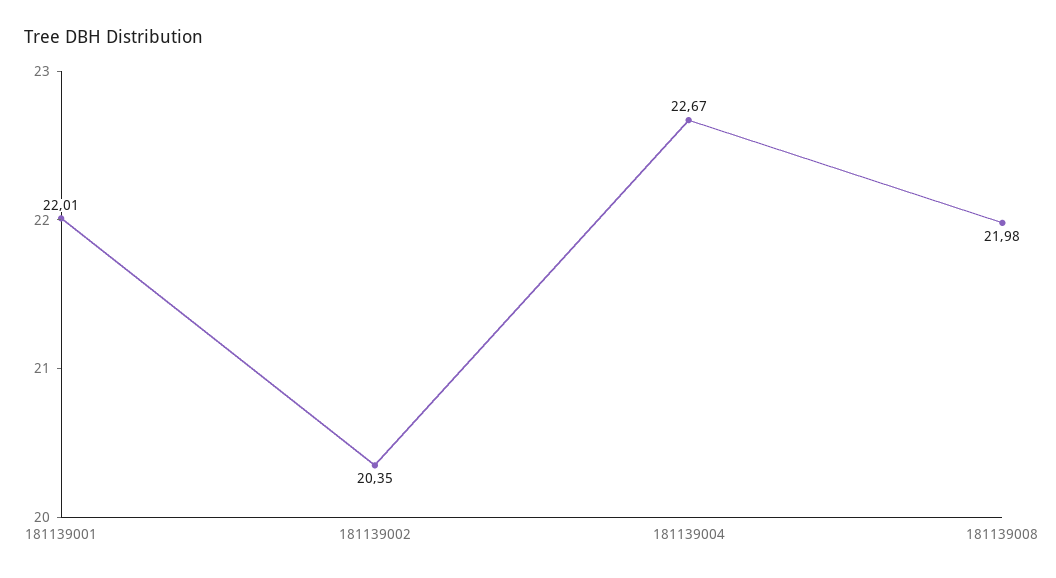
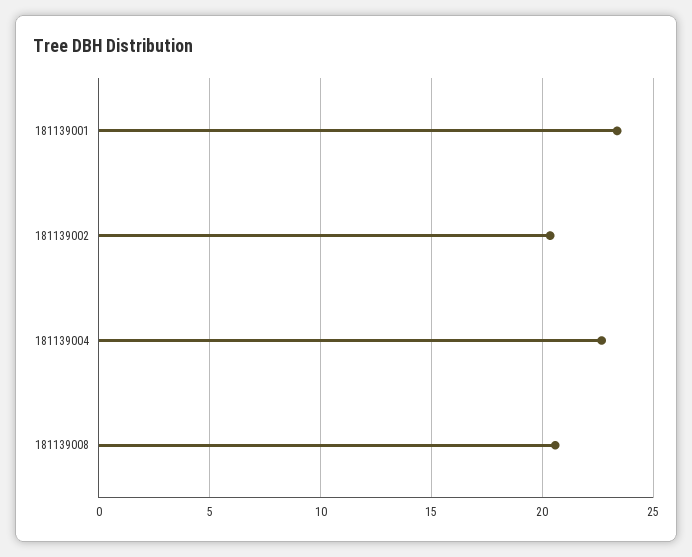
181139001: 22.01 -> 23.5
181139008: 21.98 -> 20.5

